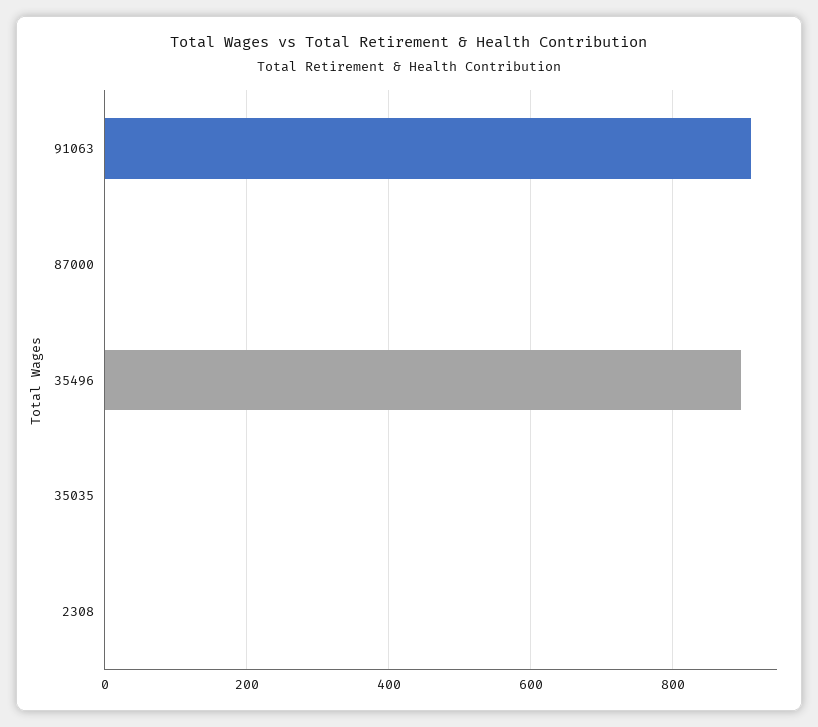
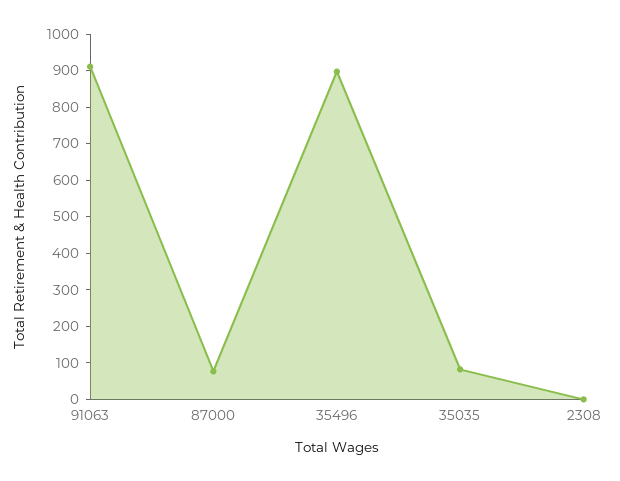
87000: 0 -> 75
35035: 0 -> 75

